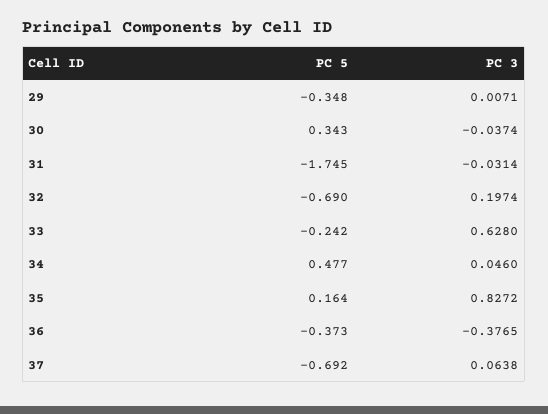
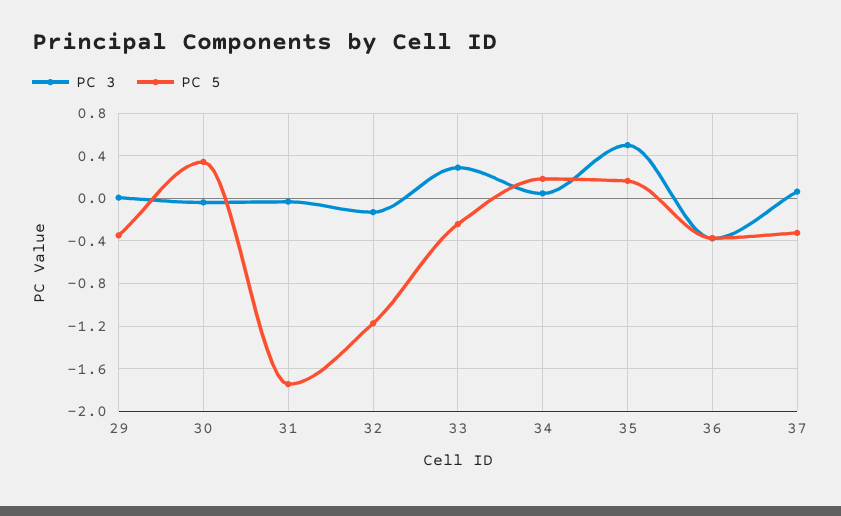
PC 5, 32: -0.69 -> -1.2
PC 3, 32: 0.1974 -> -0.1
PC 3, 33: 0.628 -> 0.3
PC 5, 34: 0.477 -> 0.2
PC 3, 35: 0.8272 -> 0.5
PC 5, 37: -0.692 -> -0.3

